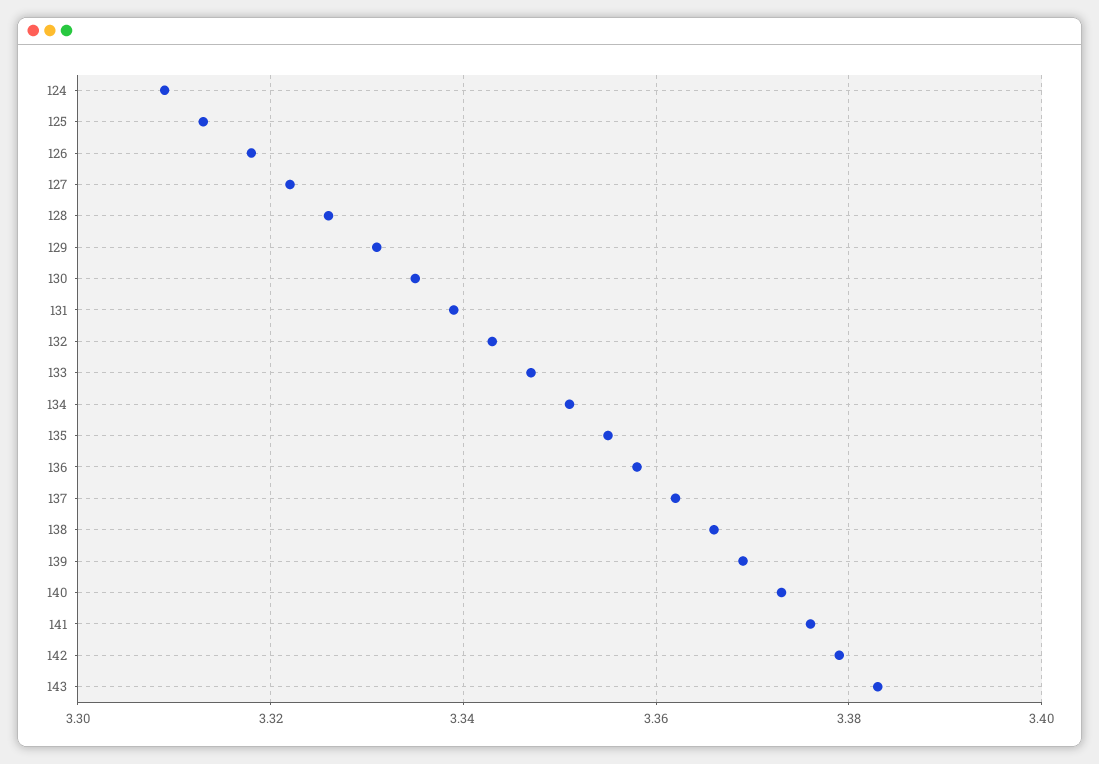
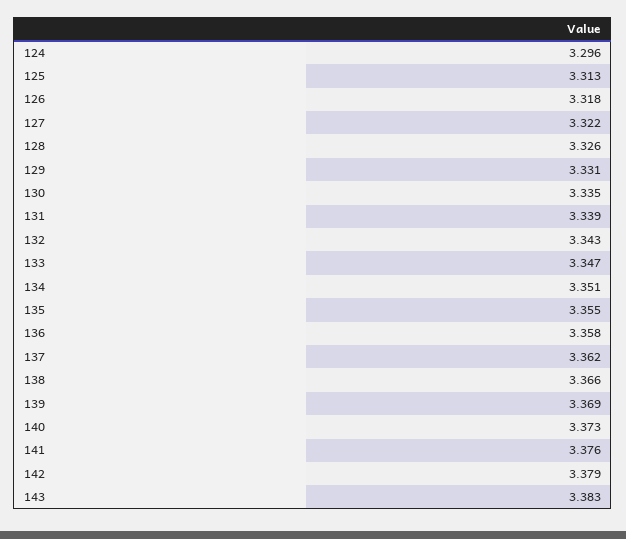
124: 3.31 -> 3.296

